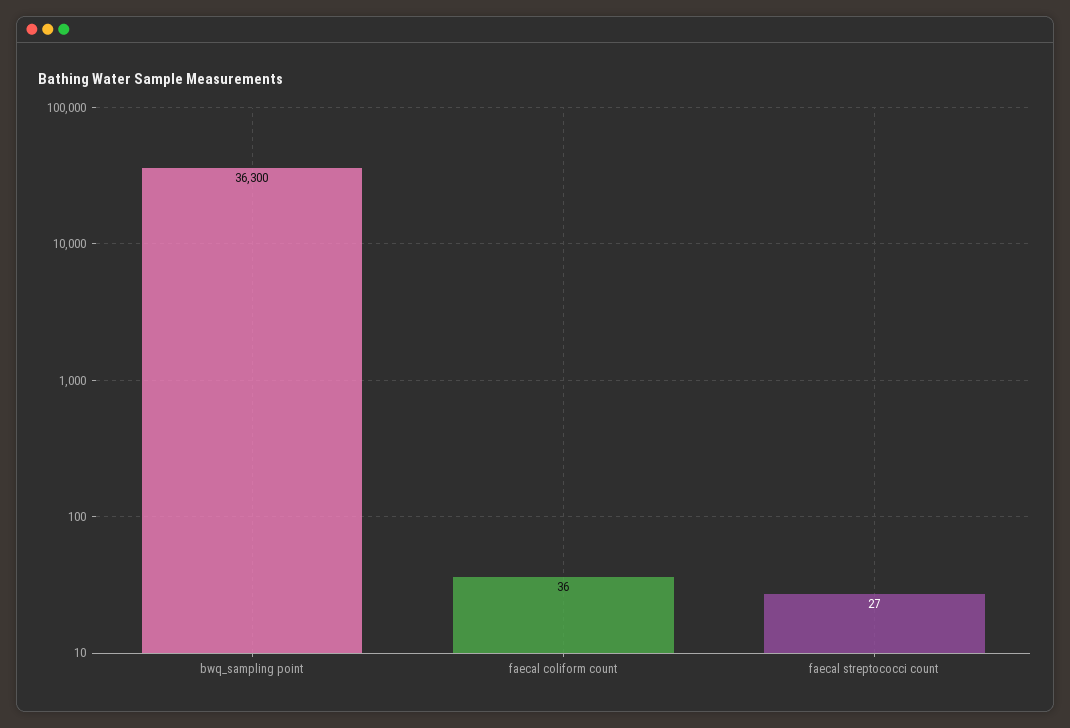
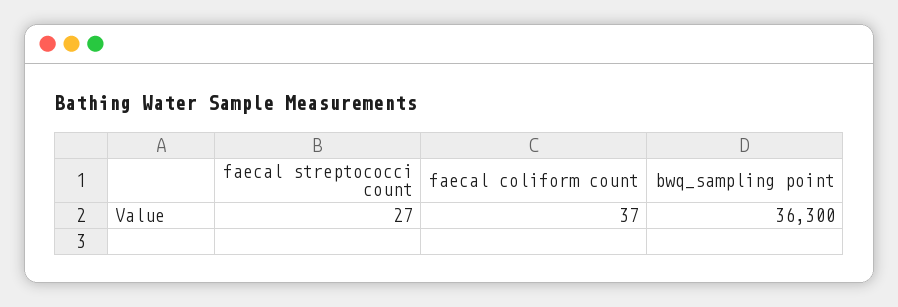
faecal coliform count: 36 -> 37

